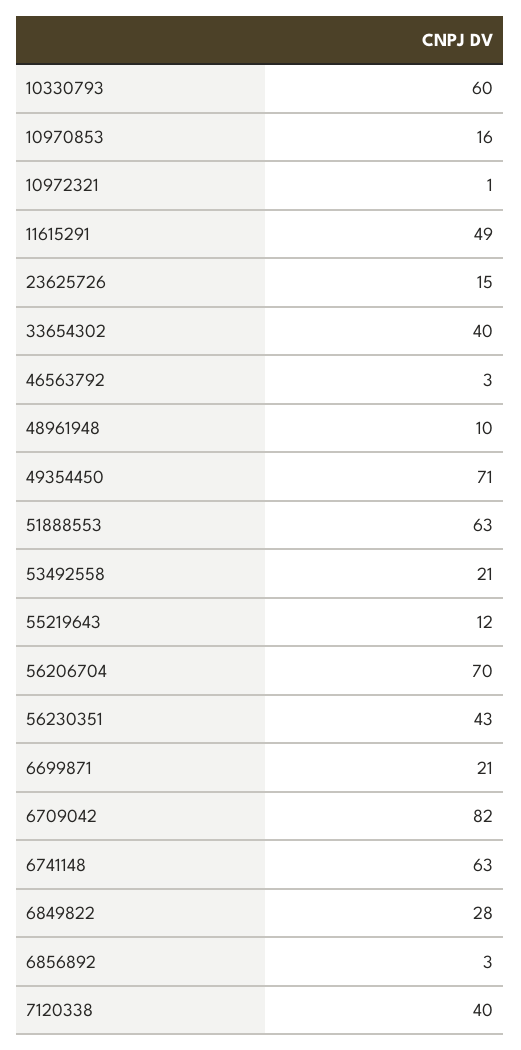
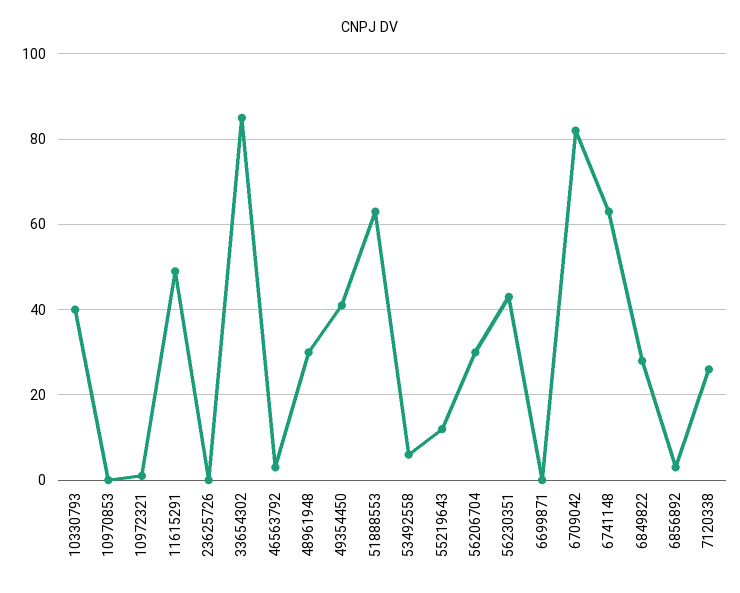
10330793: 60 -> 40
10970853: 16 -> 0
23625726: 15 -> 0
33654302: 40 -> 85
48961948: 10 -> 30
49354450: 71 -> 40
53492558: 21 -> 5
56206704: 70 -> 30
6699871: 21 -> 0
7120338: 40 -> 25

